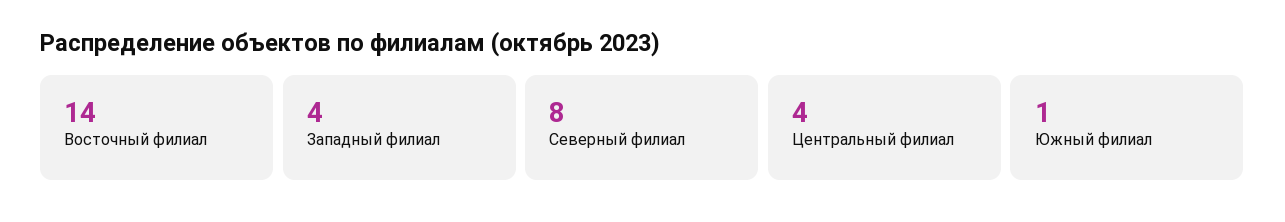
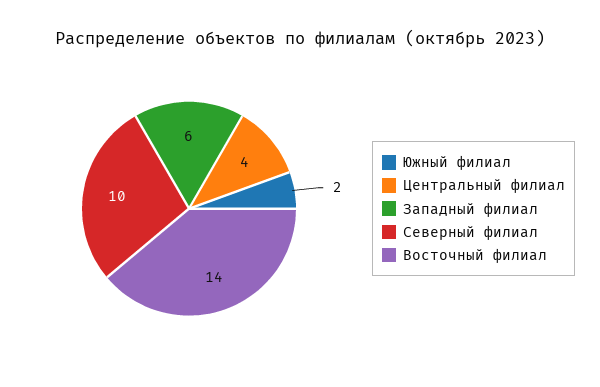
Западный филиал: 4 -> 6
Северный филиал: 8 -> 10
Южный филиал: 1 -> 2

